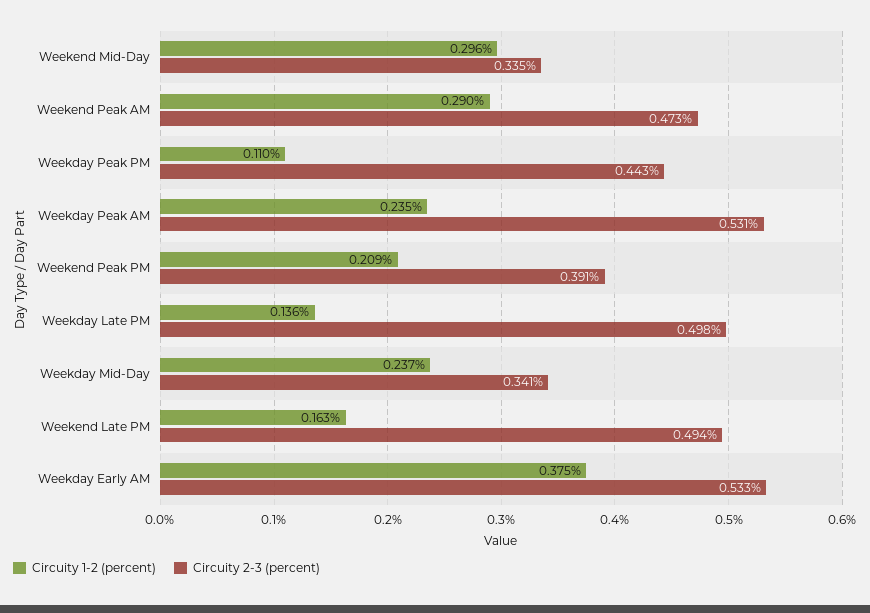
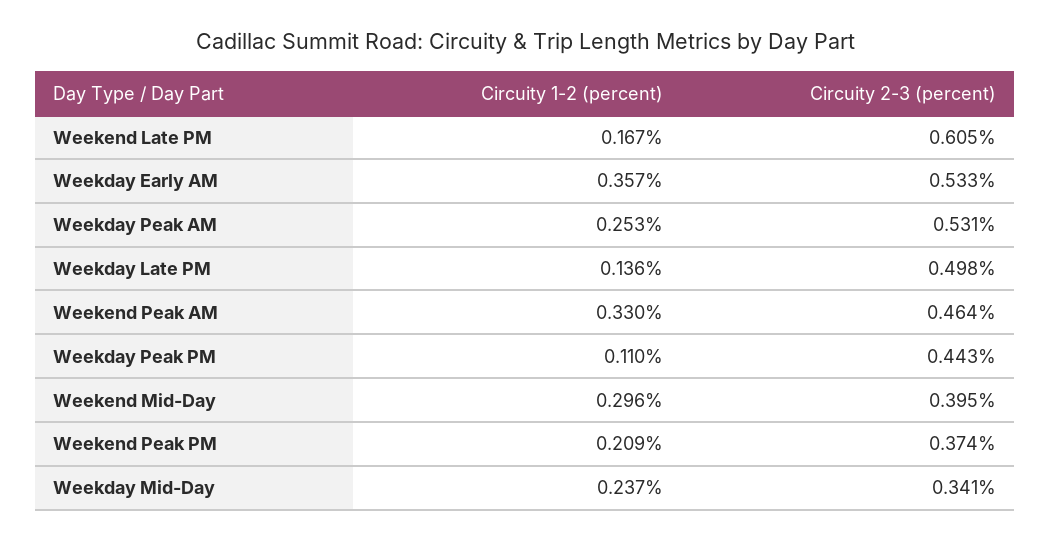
Circuity 2-3 (percent), Weekend Mid-Day: 0.335 -> 0.395
Circuity 1-2 (percent), Weekend Peak AM: 0.29 -> 0.33
Circuity 2-3 (percent), Weekend Peak AM: 0.473 -> 0.464
Circuity 1-2 (percent), Weekday Peak AM: 0.235 -> 0.253
Circuity 2-3 (percent), Weekend Peak PM: 0.391 -> 0.374
Circuity 1-2 (percent), Weekend Late PM: 0.163 -> 0.167
Circuity 2-3 (percent), Weekend Late PM: 0.494 -> 0.605
Circuity 1-2 (percent), Weekday Early AM: 0.375 -> 0.357

